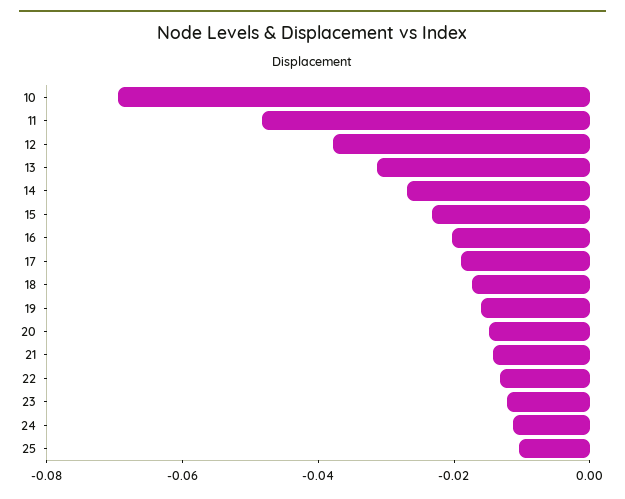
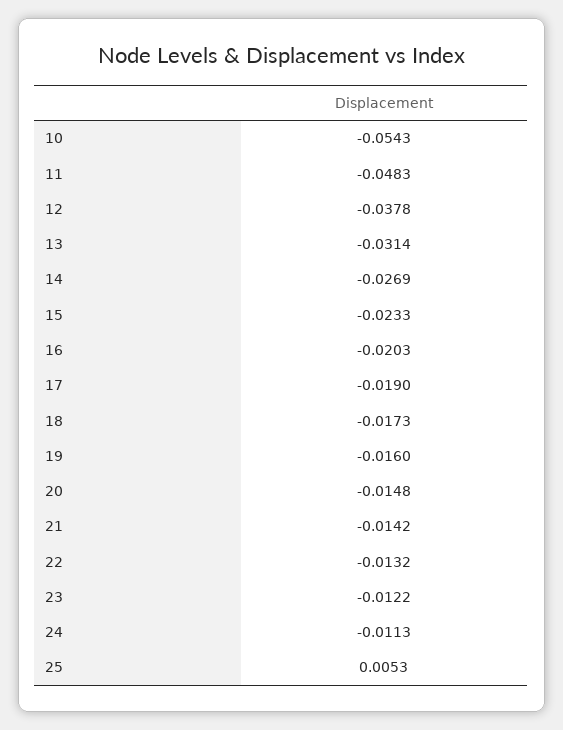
10: -0.07 -> -0.0543
25: -0.01 -> 0.0053

